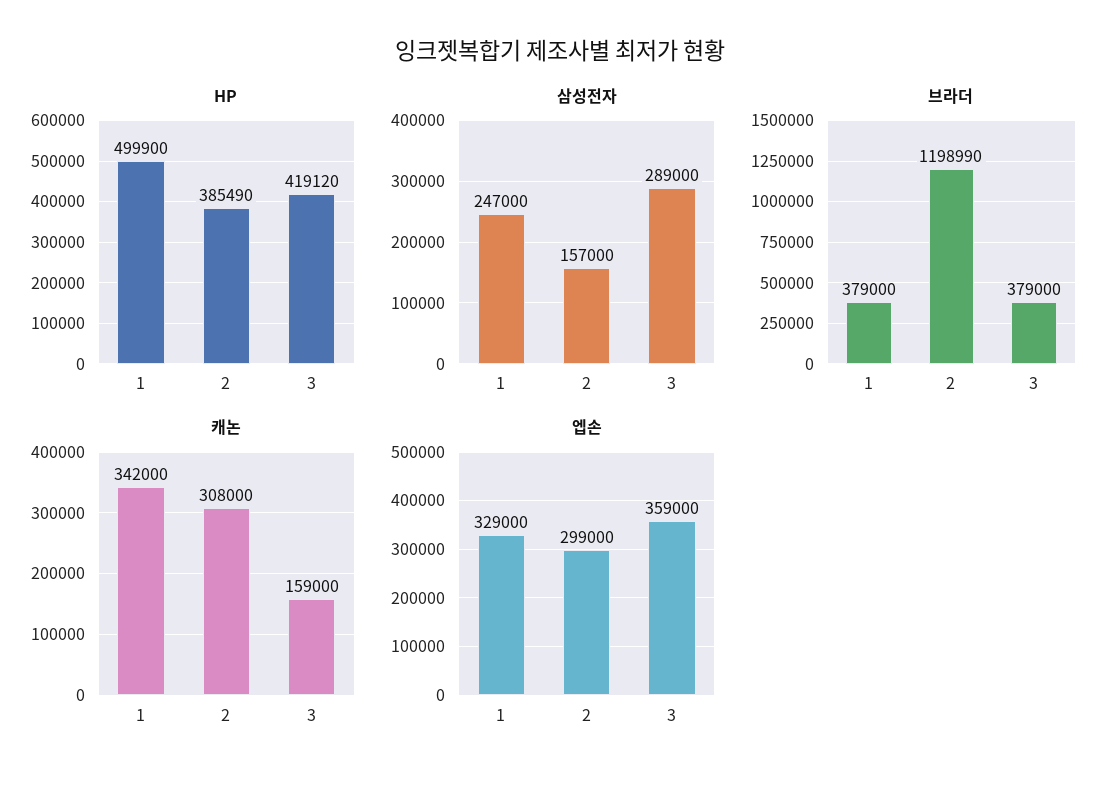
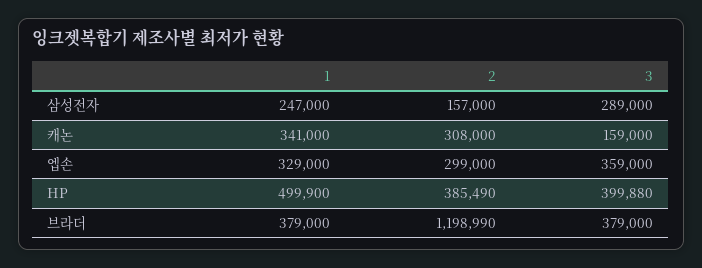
HP, 3: 419120 -> 399880
캐논, 1: 342000 -> 341000

